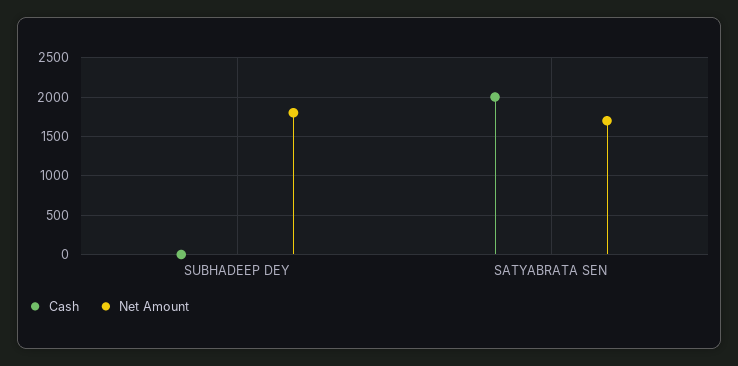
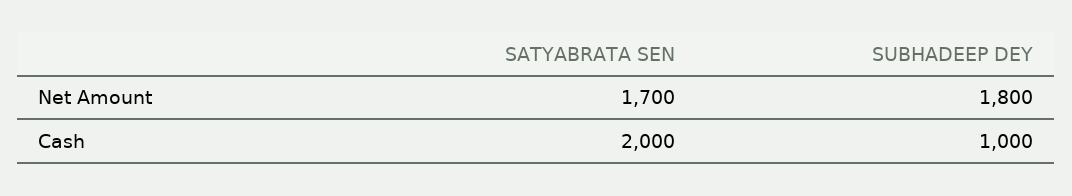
Cash, SUBHADEEP DEY: 0 -> 1000

